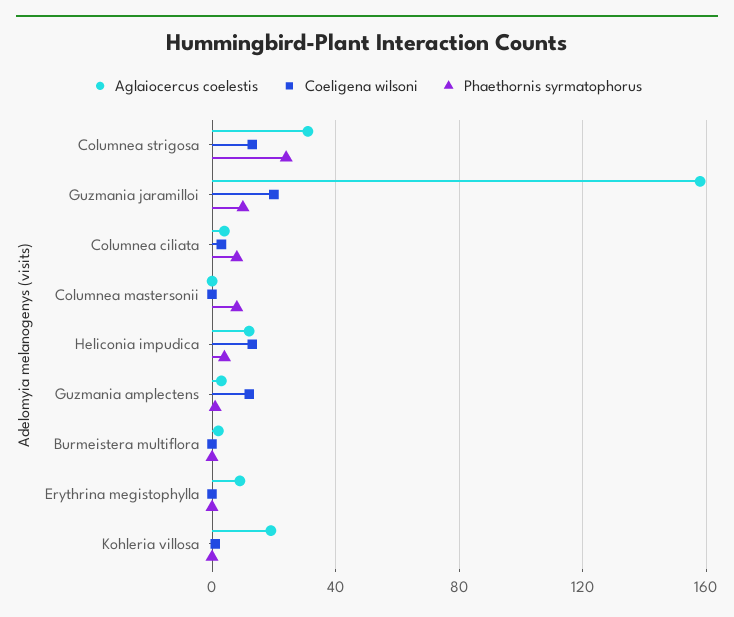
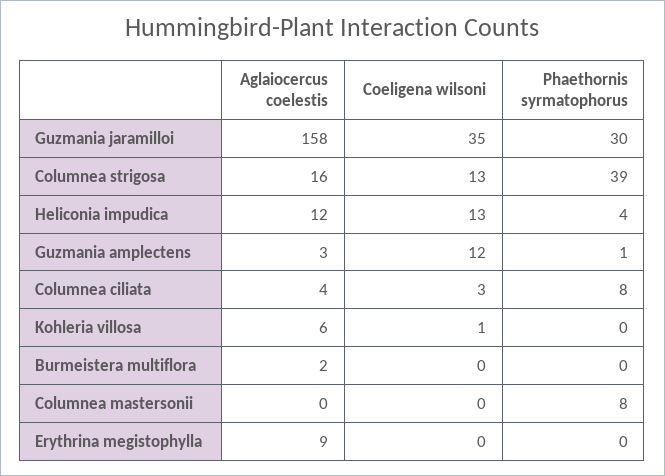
Aglaiocercus coelestis, Columnea strigosa: 30 -> 16
Phaethornis syrmatophorus, Columnea strigosa: 25 -> 39
Coeligena wilsoni, Guzmania jaramilloi: 20 -> 35
Phaethornis syrmatophorus, Guzmania jaramilloi: 10 -> 30
Aglaiocercus coelestis, Kohleria villosa: 20 -> 6

